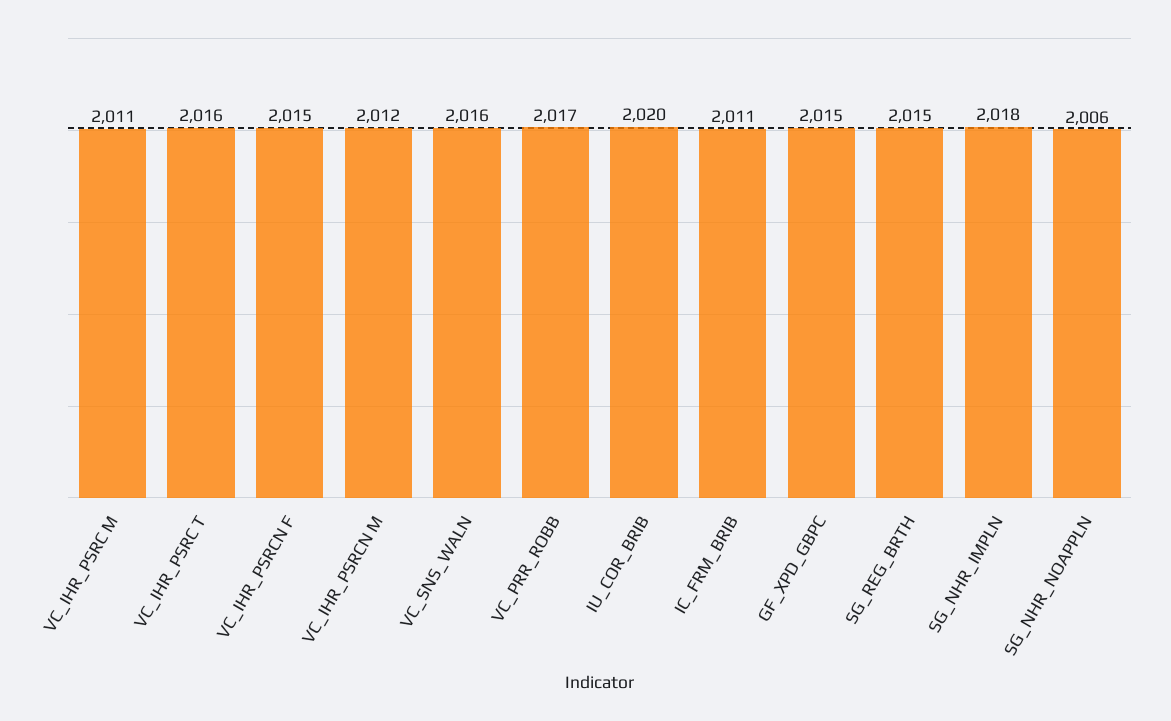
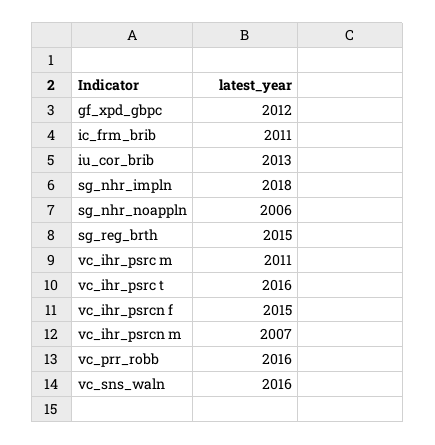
VC_IHR_PSRCN M: 2012 -> 2007
VC_PRR_ROBB: 2017 -> 2016
IU_COR_BRIB: 2020 -> 2013
GF_XPD_GBPC: 2015 -> 2012

